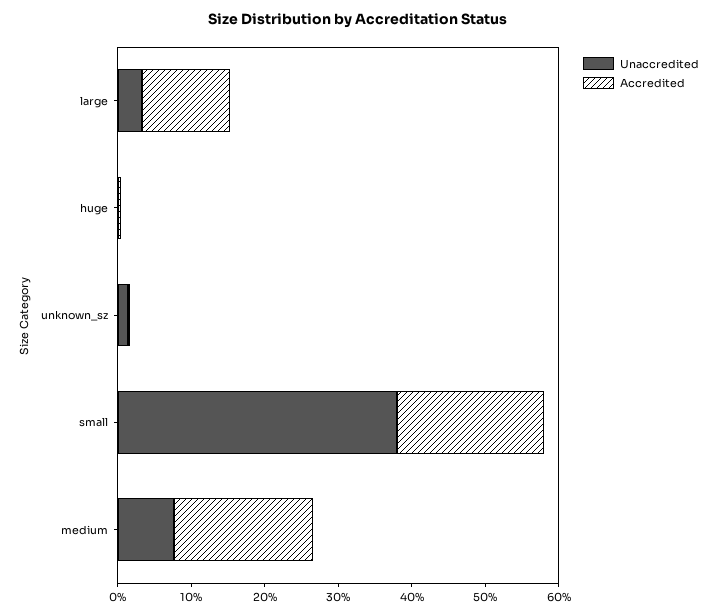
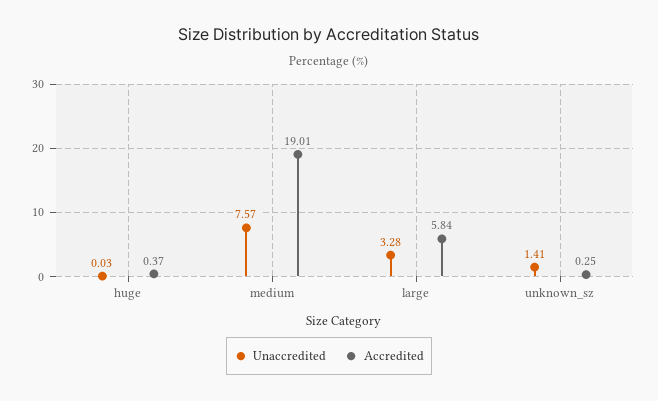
Accredited, large: 12 -> 5.84
Unaccredited, small: 38 -> none
Accredited, small: 20 -> none

